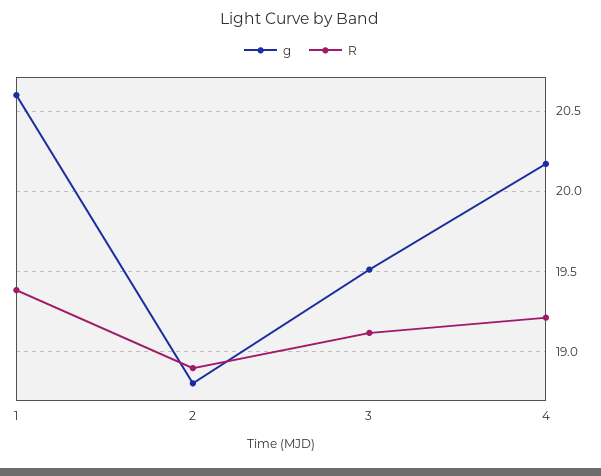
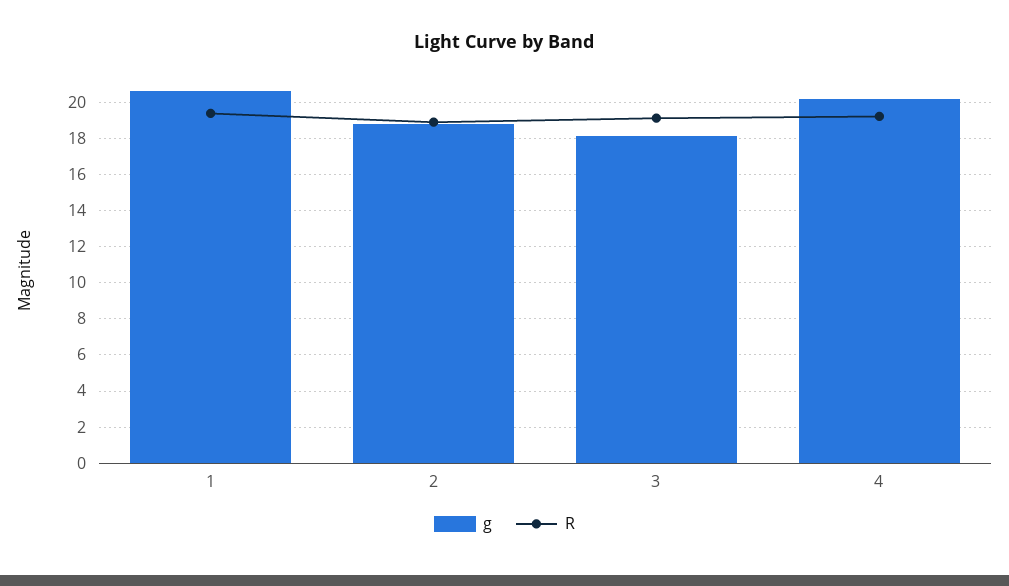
g, 3: 19.5 -> 18

